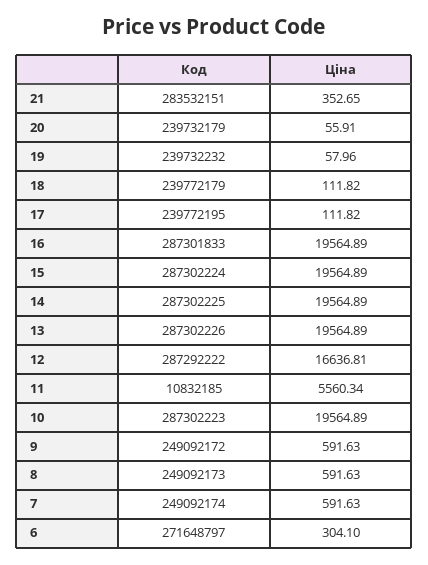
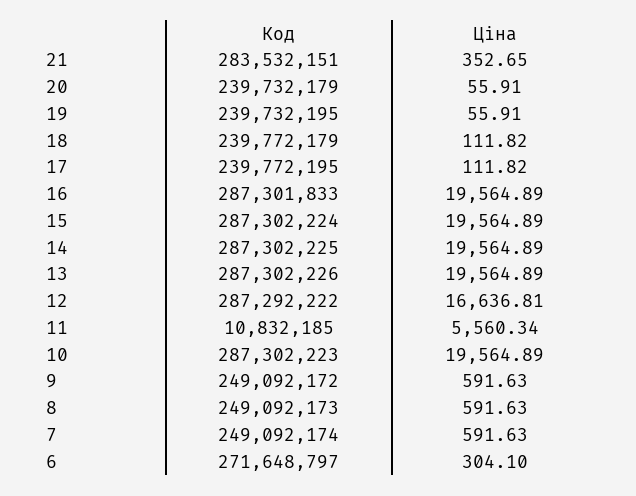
Код, 19: 239732232 -> 239732195
Ціна, 19: 57.96 -> 55.91

